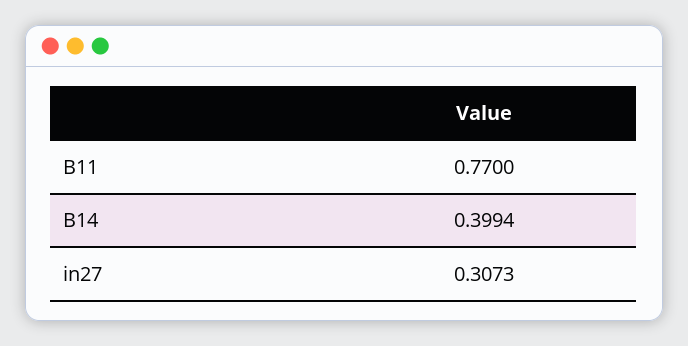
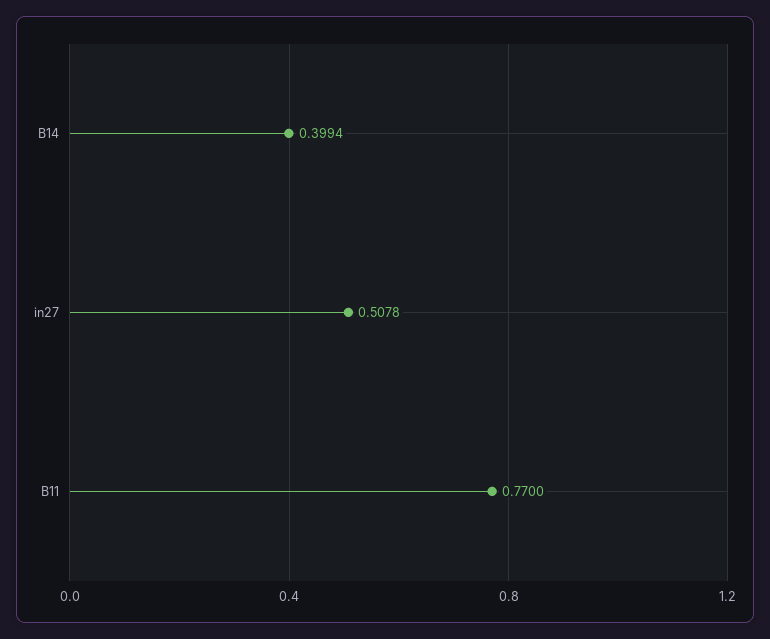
in27: 0.3073 -> 0.5078

